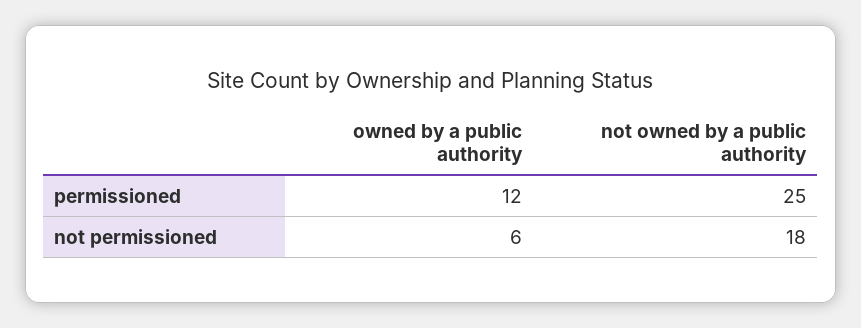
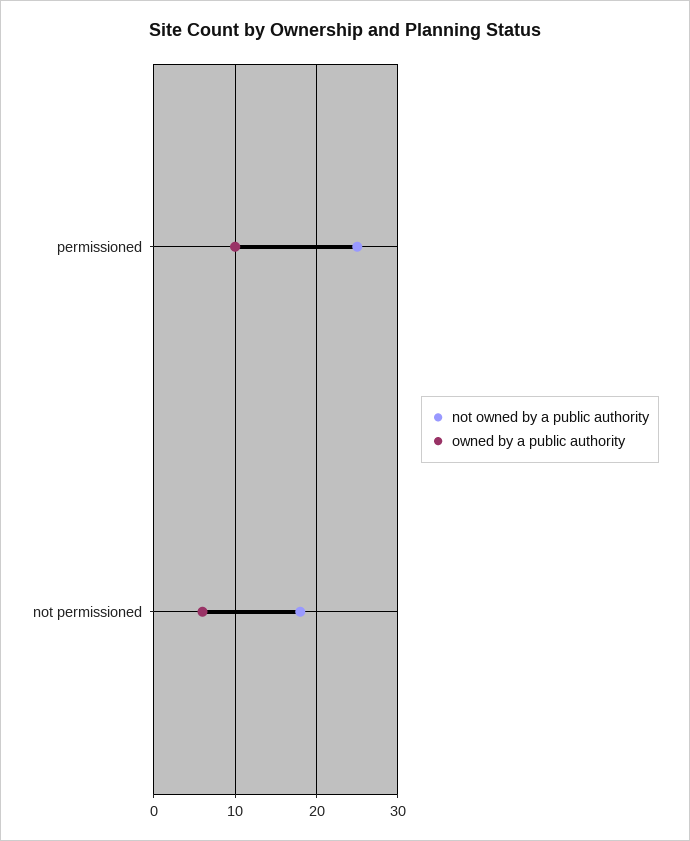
owned by a public authority, permissioned: 12 -> 10

